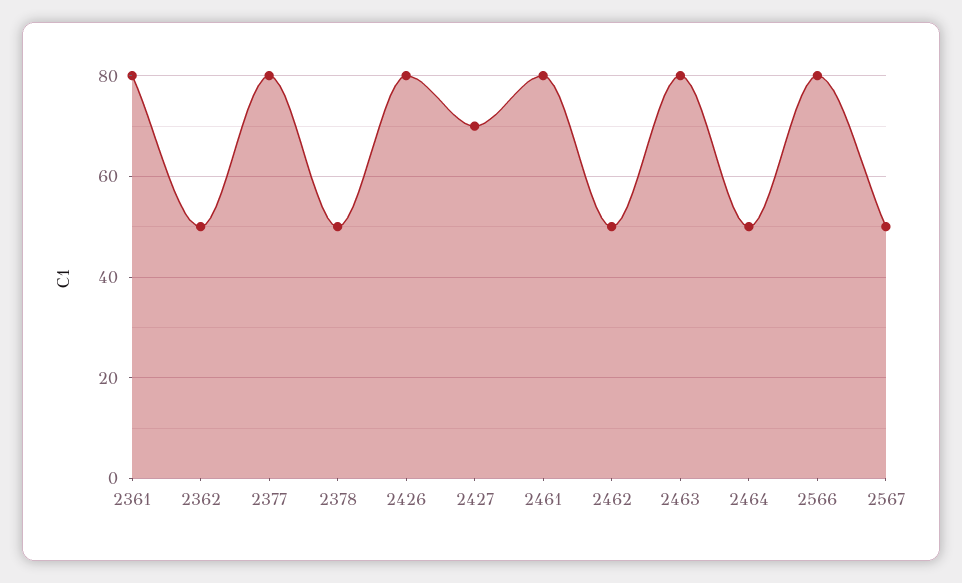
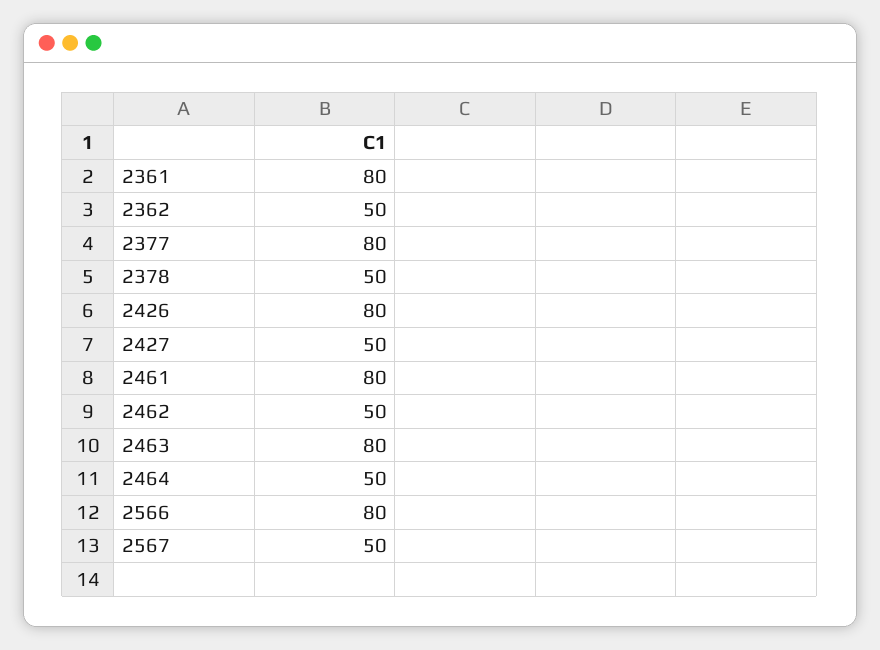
2427: 70 -> 50

